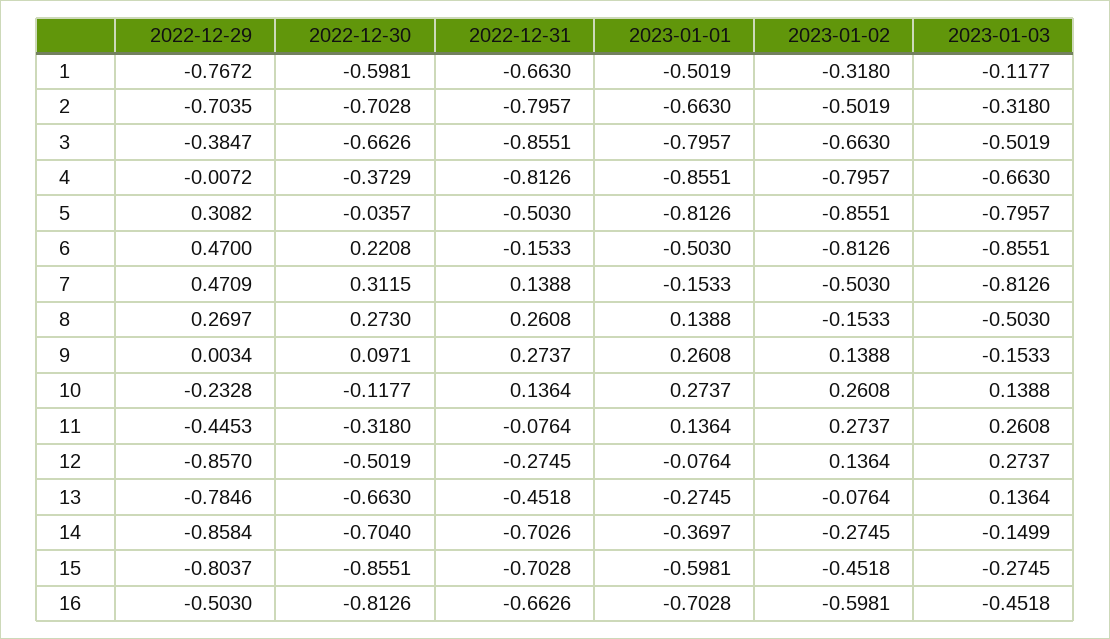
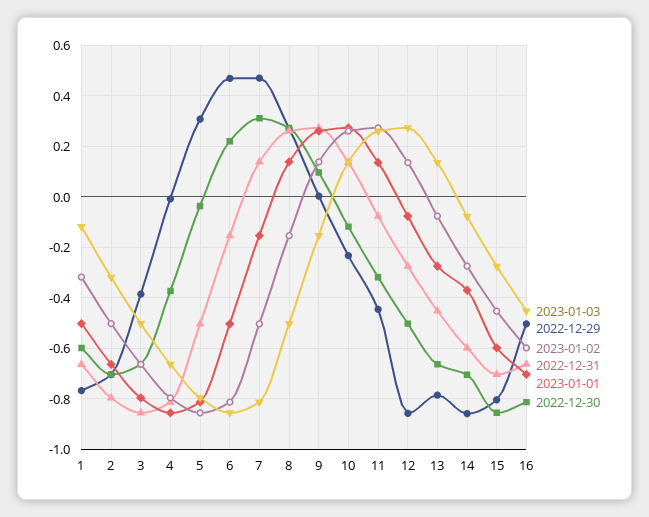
2022-12-31, 14: -0.7026 -> -0.6
2023-01-03, 14: -0.1499 -> -0.075

